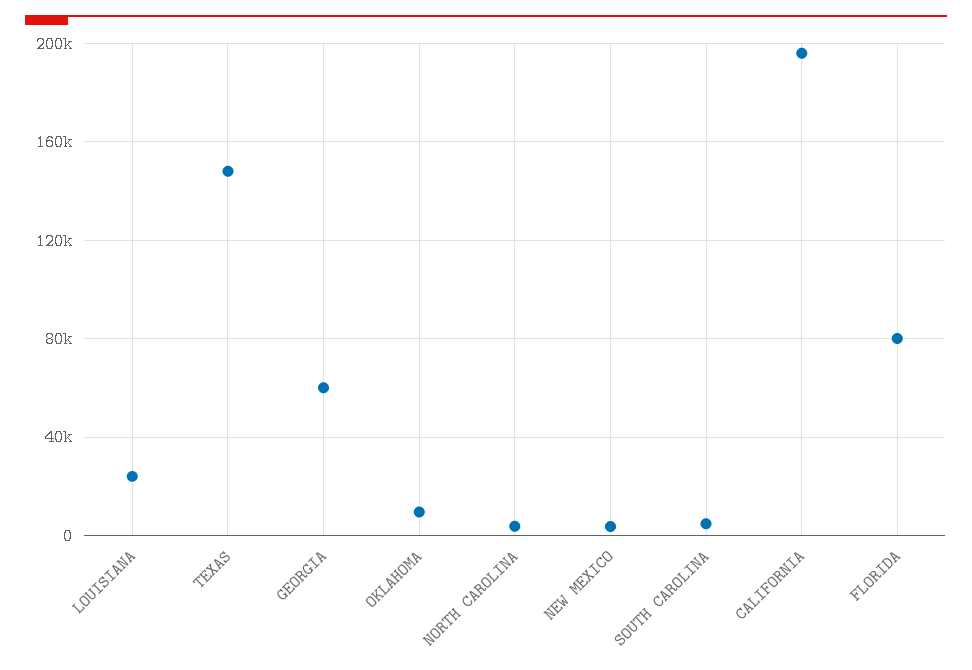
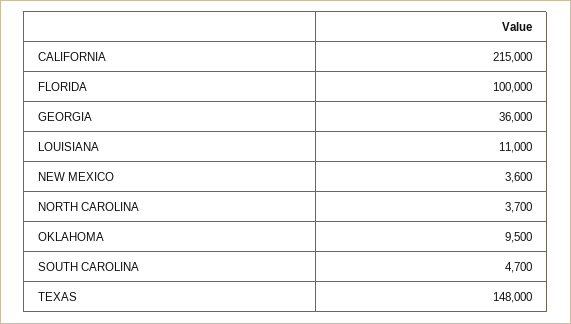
LOUISIANA: 25000 -> 11000
GEORGIA: 60000 -> 36000
CALIFORNIA: 195000 -> 215000
FLORIDA: 80000 -> 100000

